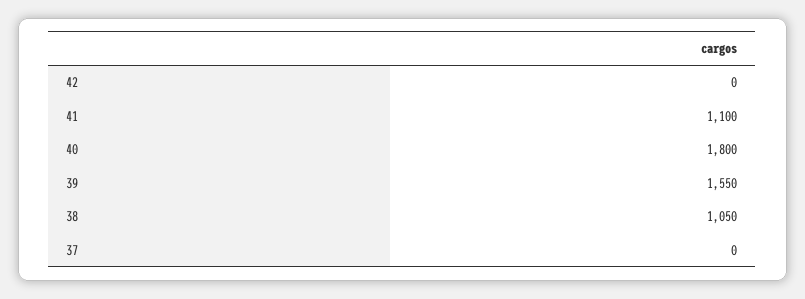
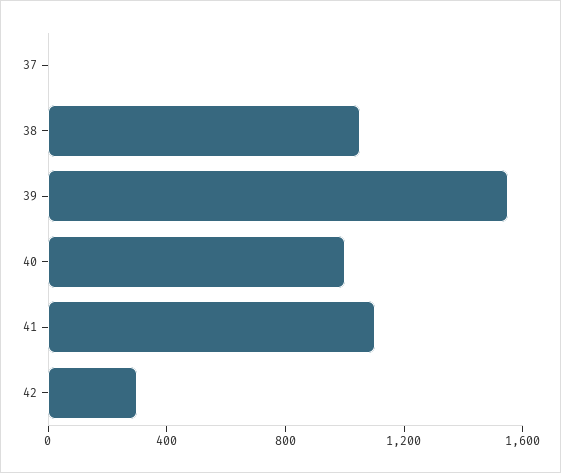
42: 0 -> 300
40: 1800 -> 1000

